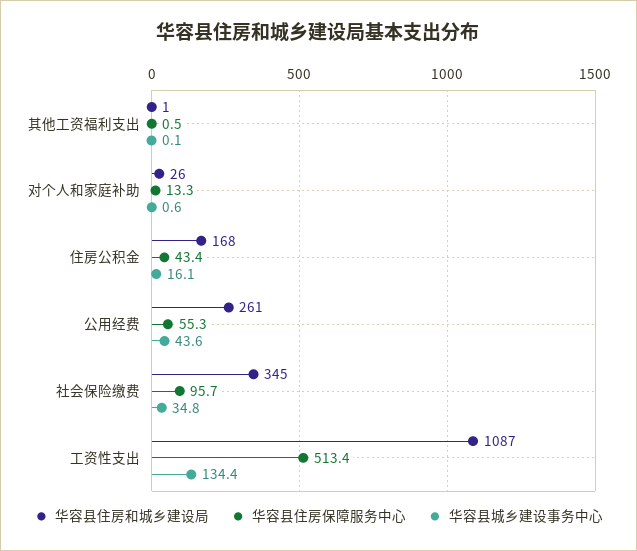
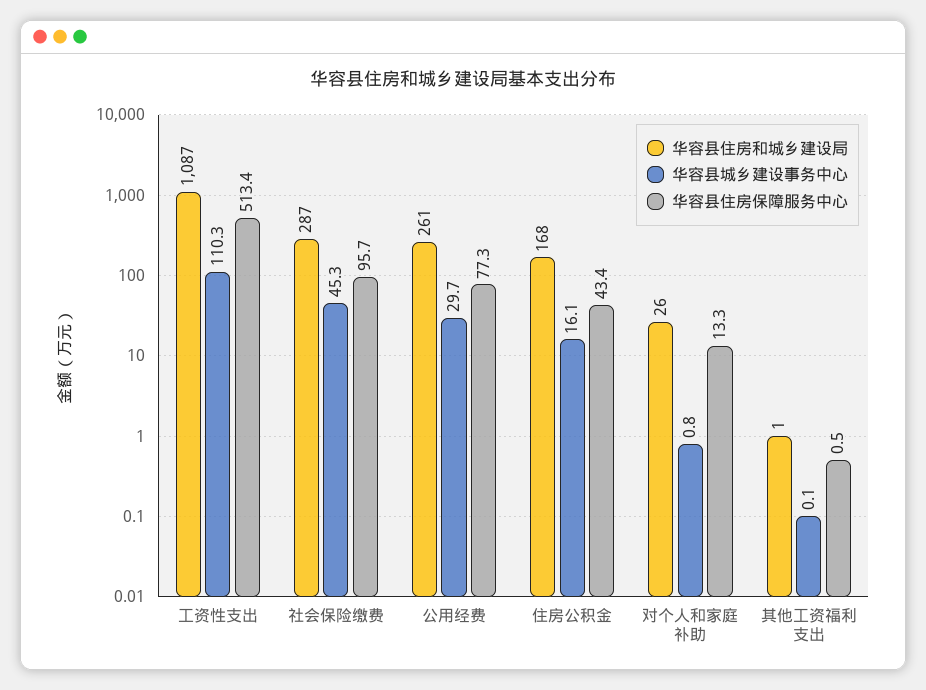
华容县城乡建设事务中心, 对个人和家庭补助: 0.6 -> 0.8
华容县住房保障服务中心, 公用经费: 55.3 -> 77.3
华容县城乡建设事务中心, 公用经费: 43.6 -> 29.7
华容县住房和城乡建设局, 社会保险缴费: 345 -> 287
华容县城乡建设事务中心, 社会保险缴费: 34.8 -> 45.3
华容县城乡建设事务中心, 工资性支出: 134.4 -> 110.3

